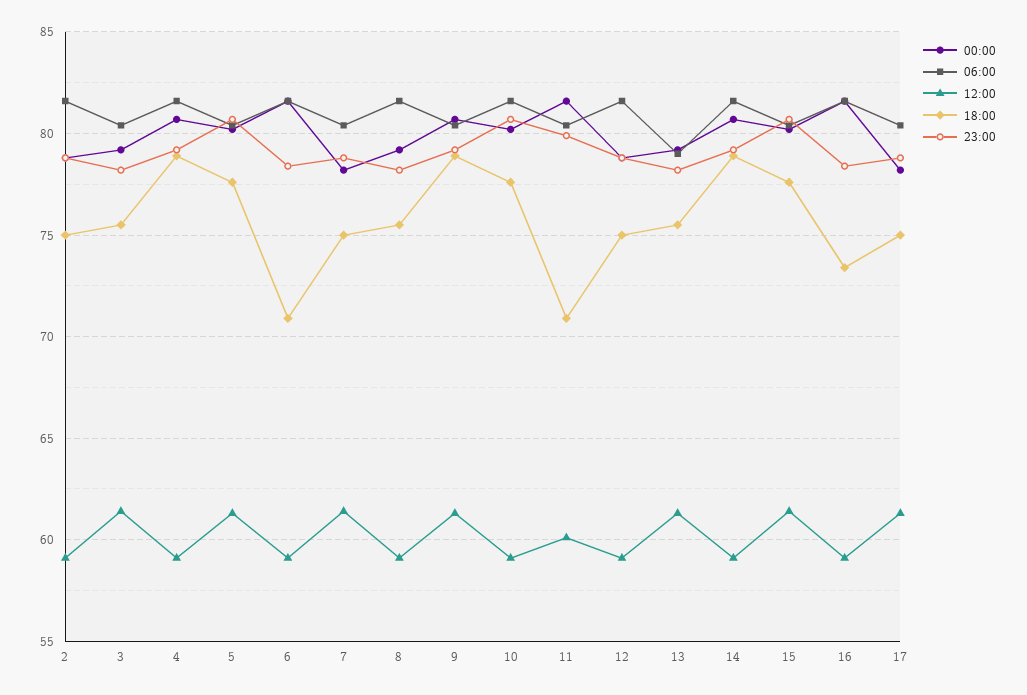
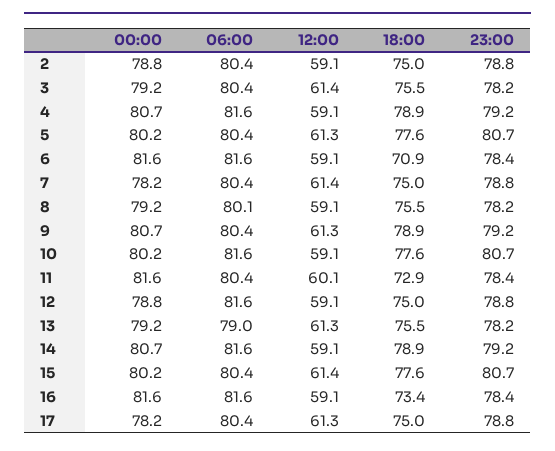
06:00, 2: 81.5 -> 80.4
06:00, 8: 81.5 -> 80.1
18:00, 11: 71 -> 72.9
23:00, 11: 80 -> 78.4

